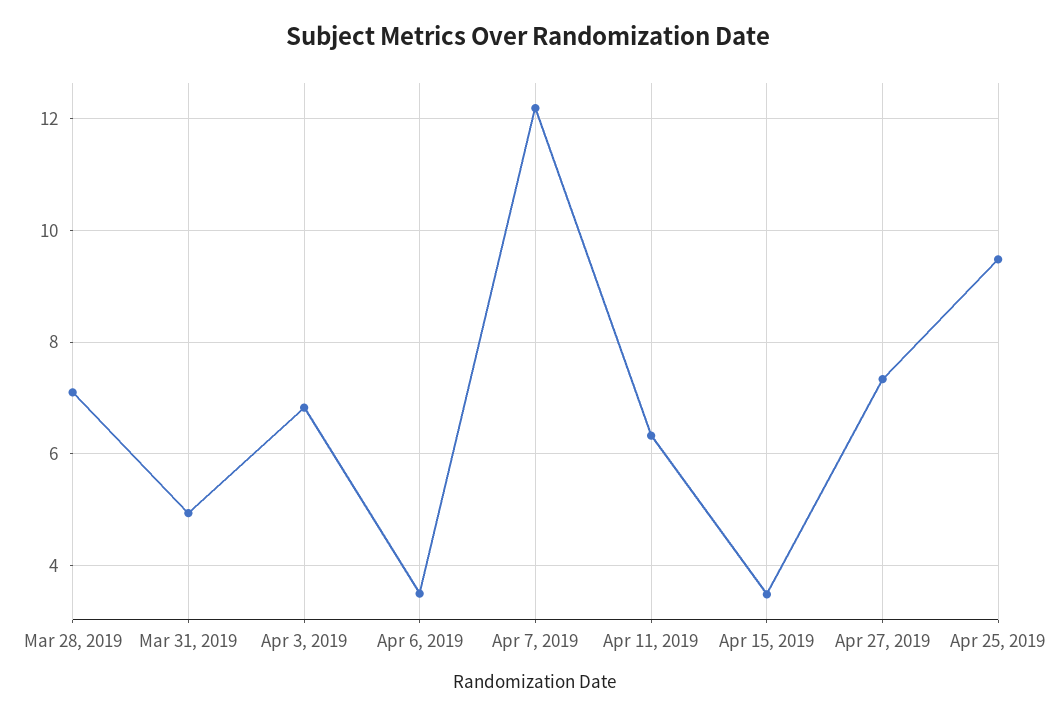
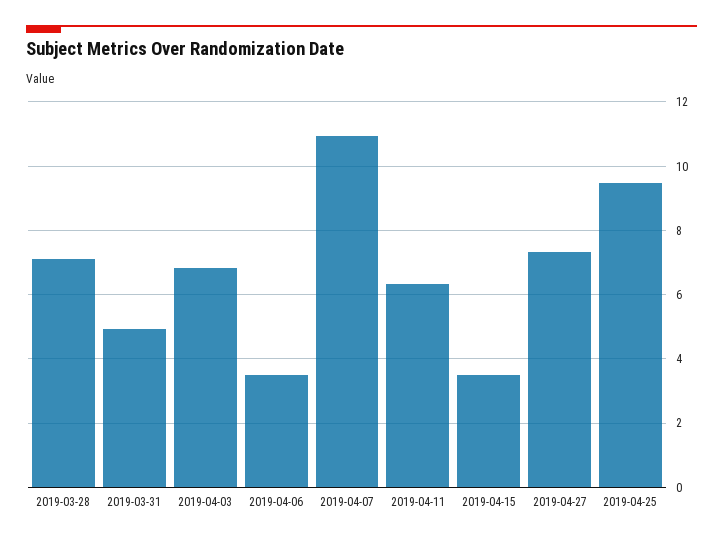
Apr 7, 2019: 12.2 -> 11

